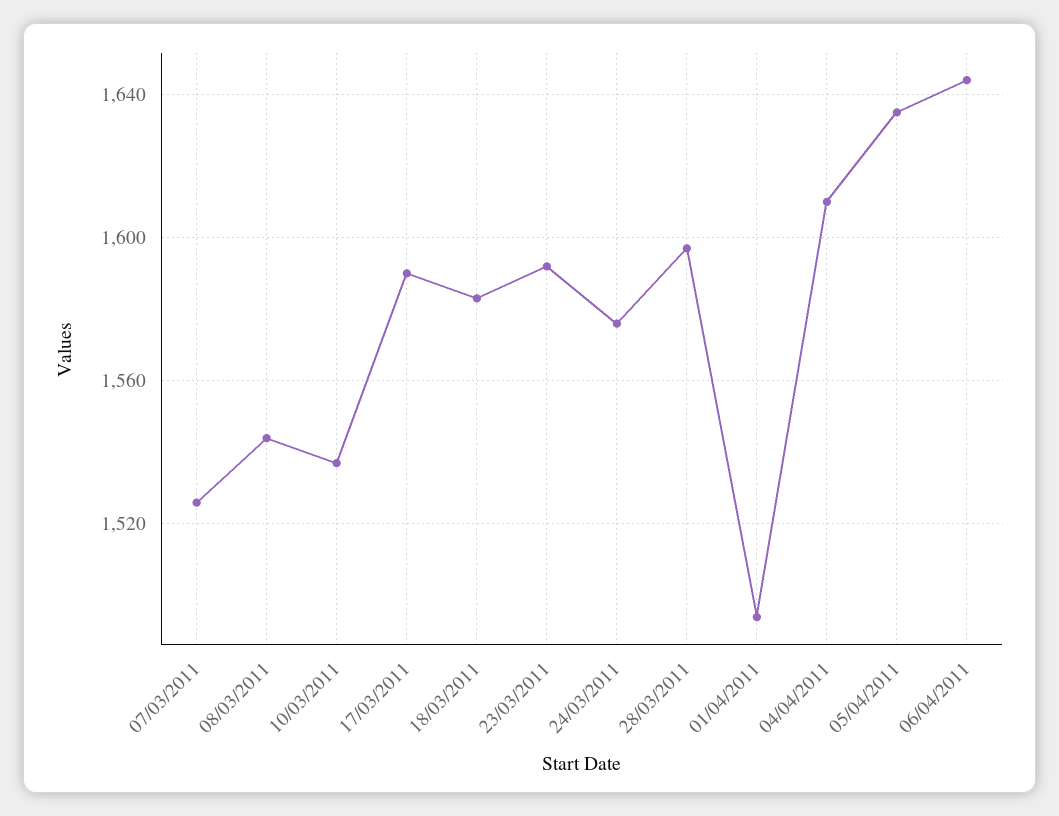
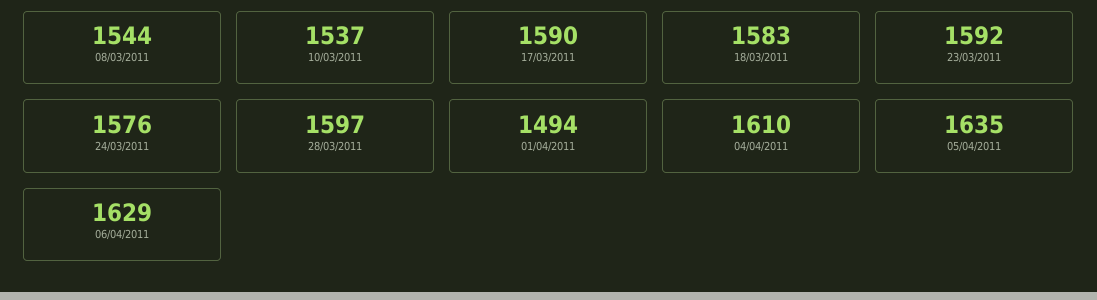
07/03/2011: 1525 -> none
06/04/2011: 1645 -> 1629

